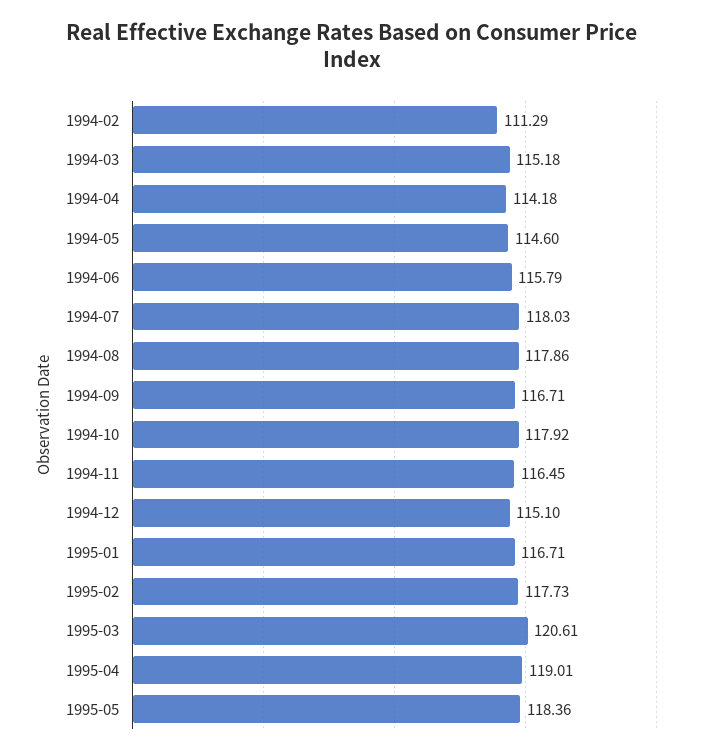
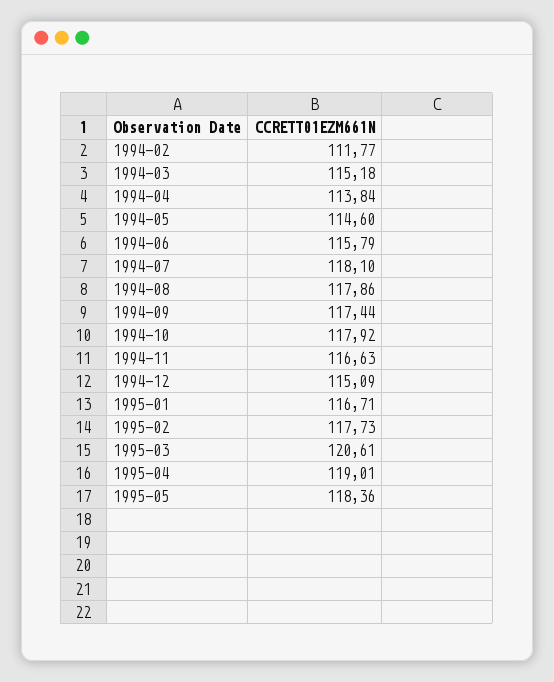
1994-02: 111.29 -> 111.77
1994-04: 114.18 -> 113.84
1994-07: 118.03 -> 118.1
1994-09: 116.71 -> 117.44
1994-11: 116.45 -> 116.63
1994-12: 115.1 -> 115.09

